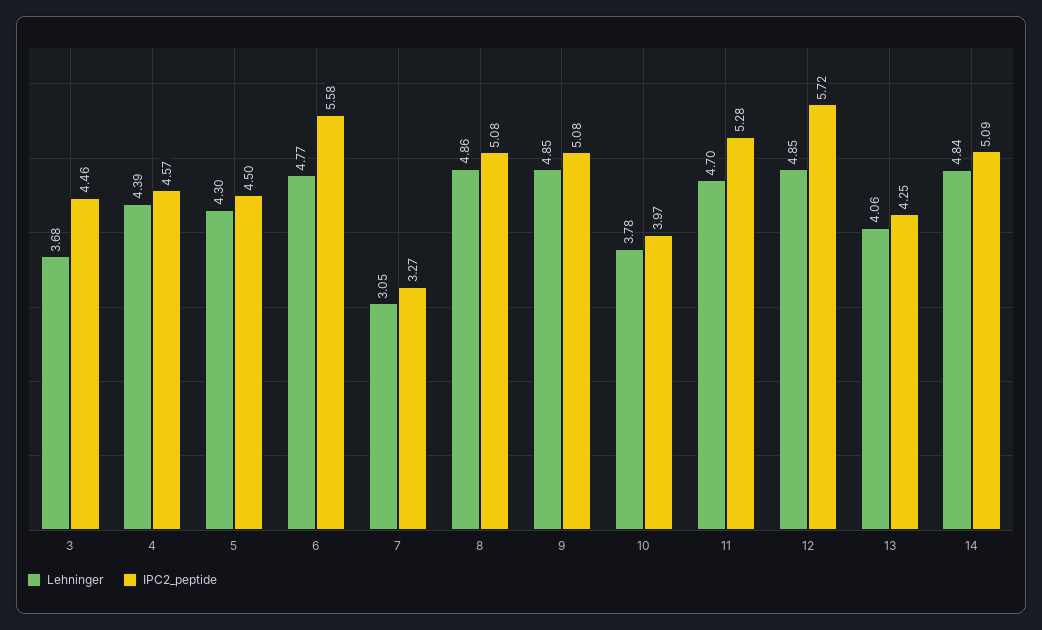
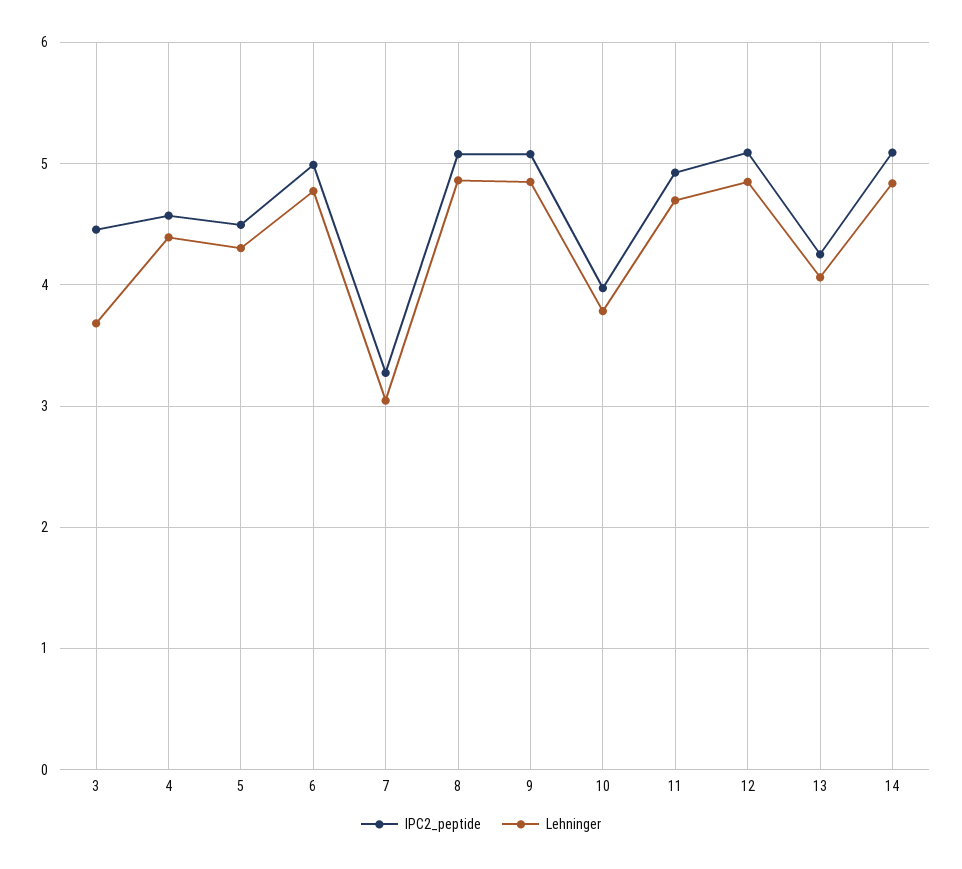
IPC2_peptide, 6: 5.58 -> 5
IPC2_peptide, 11: 5.28 -> 4.9
IPC2_peptide, 12: 5.72 -> 5.1

